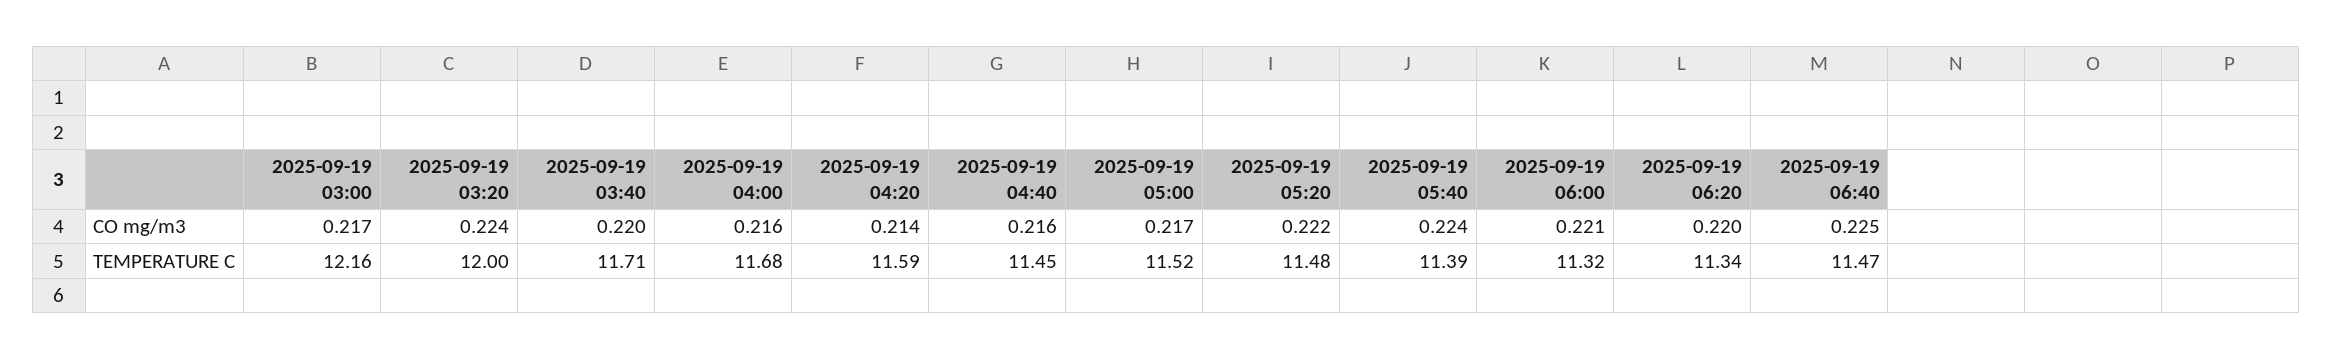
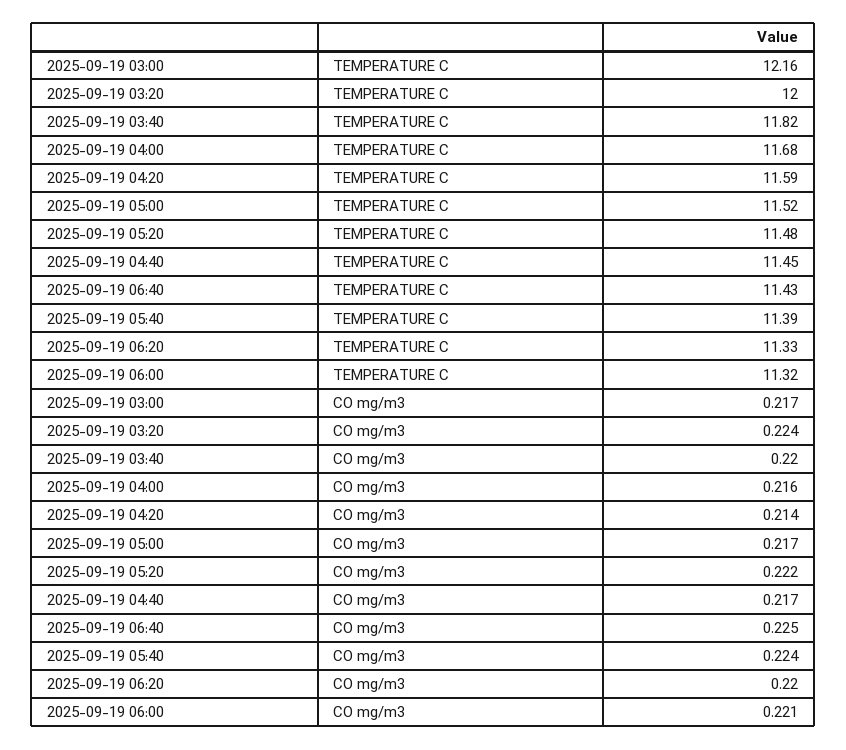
2025-09-19 04:40, CO mg/m3: 0.216 -> 0.217
2025-09-19 03:40, TEMPERATURE C: 11.71 -> 11.82
2025-09-19 06:20, TEMPERATURE C: 11.34 -> 11.33
2025-09-19 06:40, TEMPERATURE C: 11.47 -> 11.43

